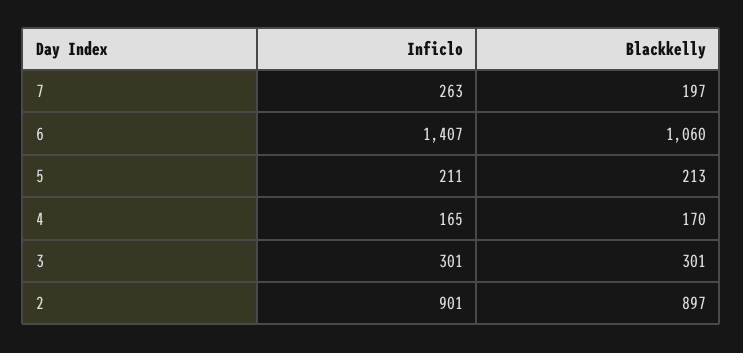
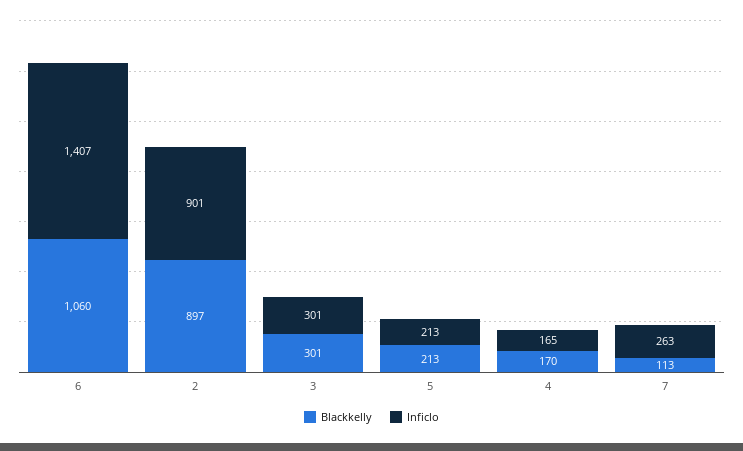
Blackkelly, 7: 197 -> 113
Inficlo, 5: 211 -> 213

